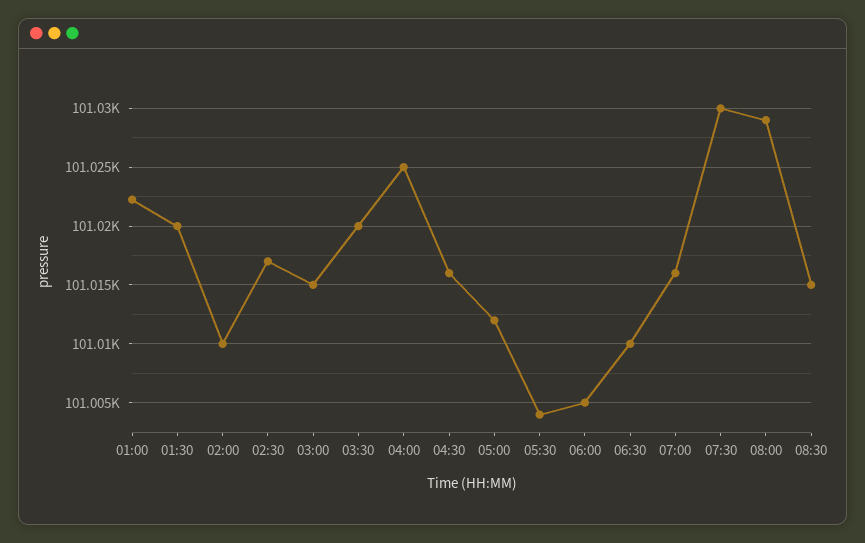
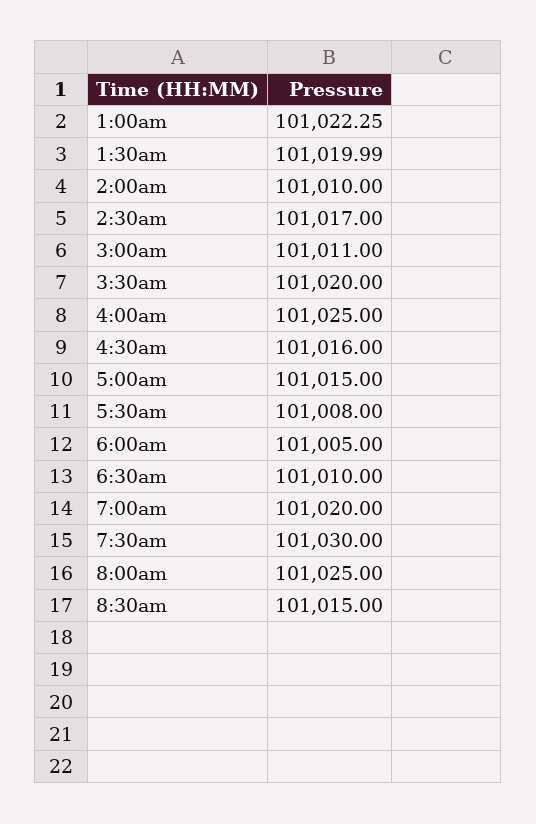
03:00: 101015 -> 101011
05:00: 101012 -> 101015
05:30: 101004 -> 101008
07:00: 101016 -> 101020
08:00: 101029 -> 101025

